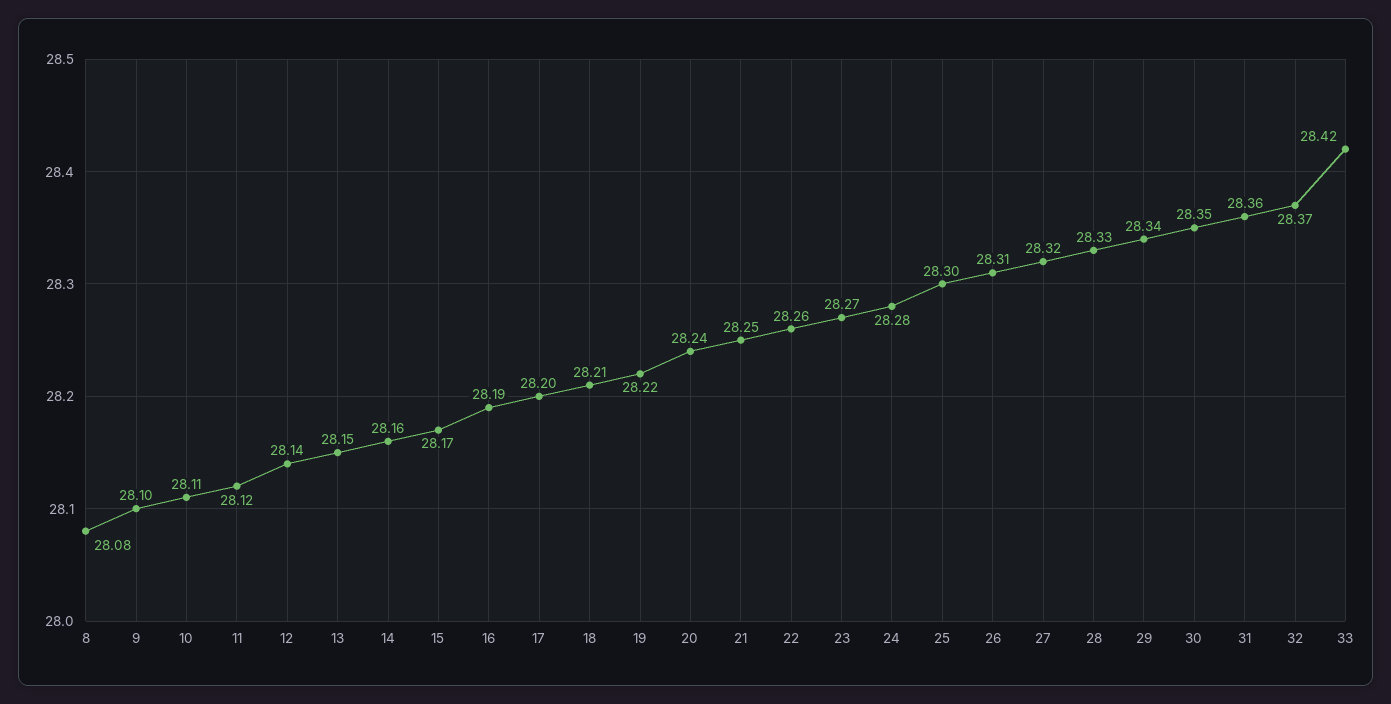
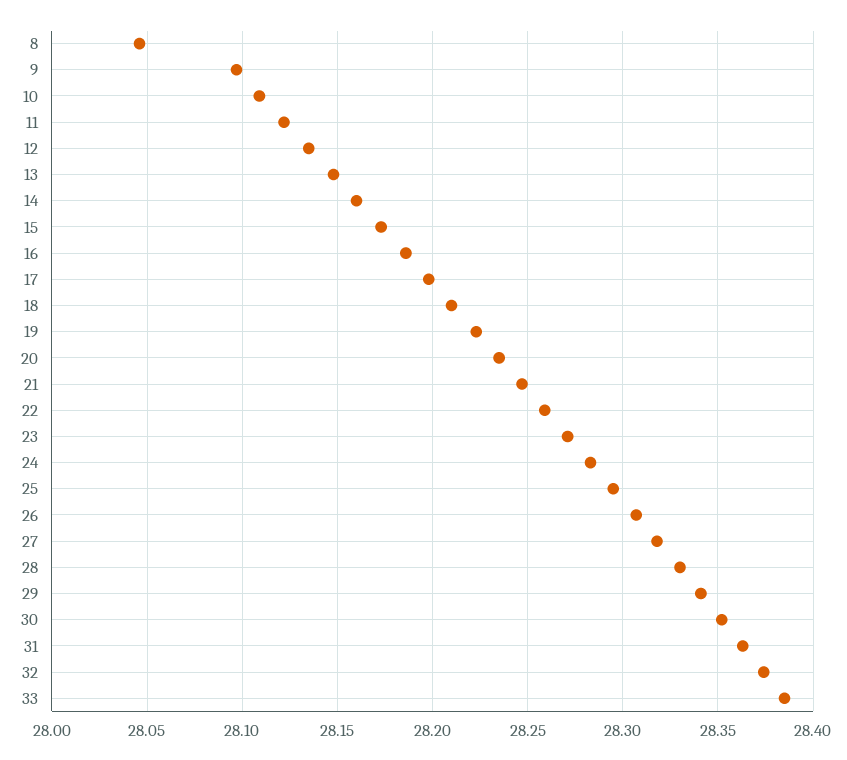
8: 28.08 -> 28.045
33: 28.42 -> 28.385

